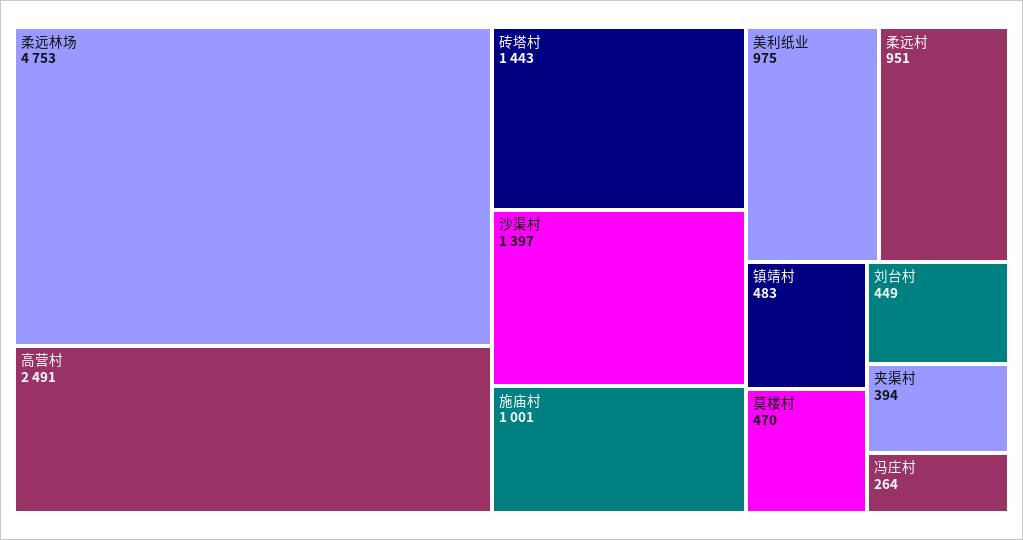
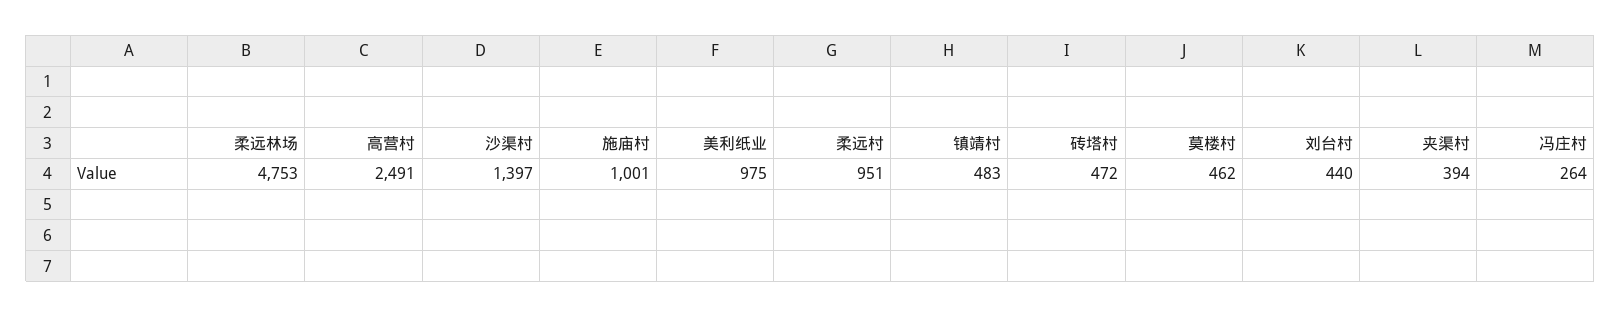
砖塔村: 1443 -> 472
莫楼村: 470 -> 462
刘台村: 449 -> 440

